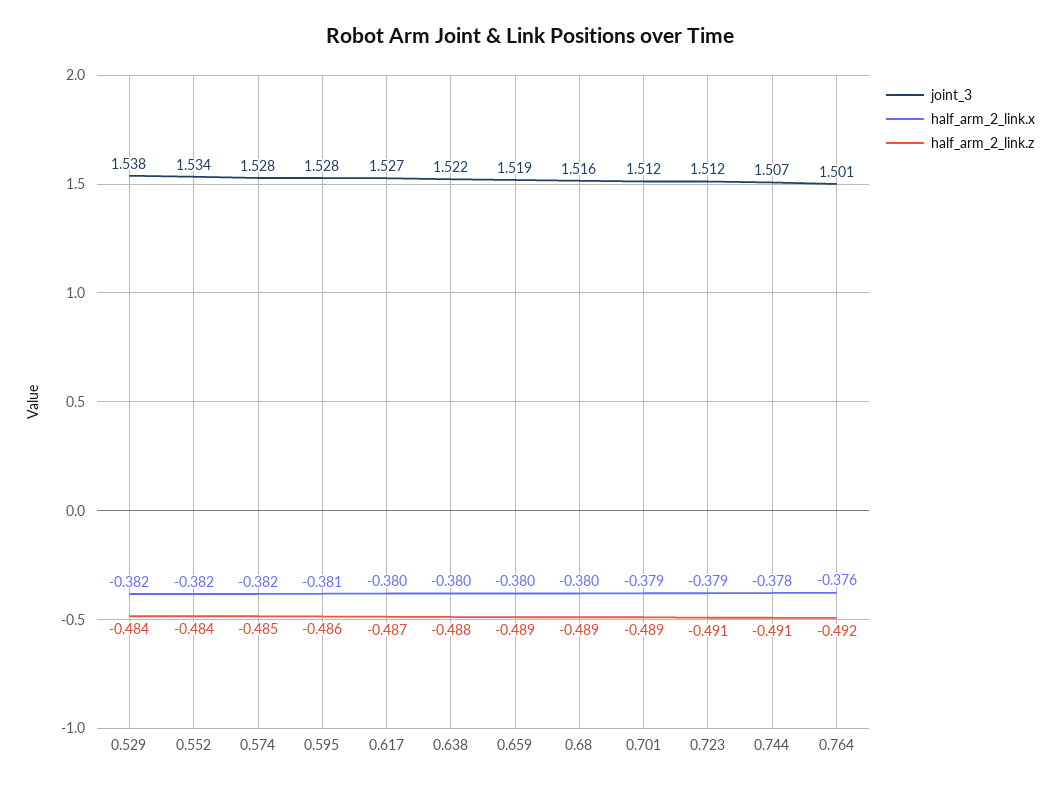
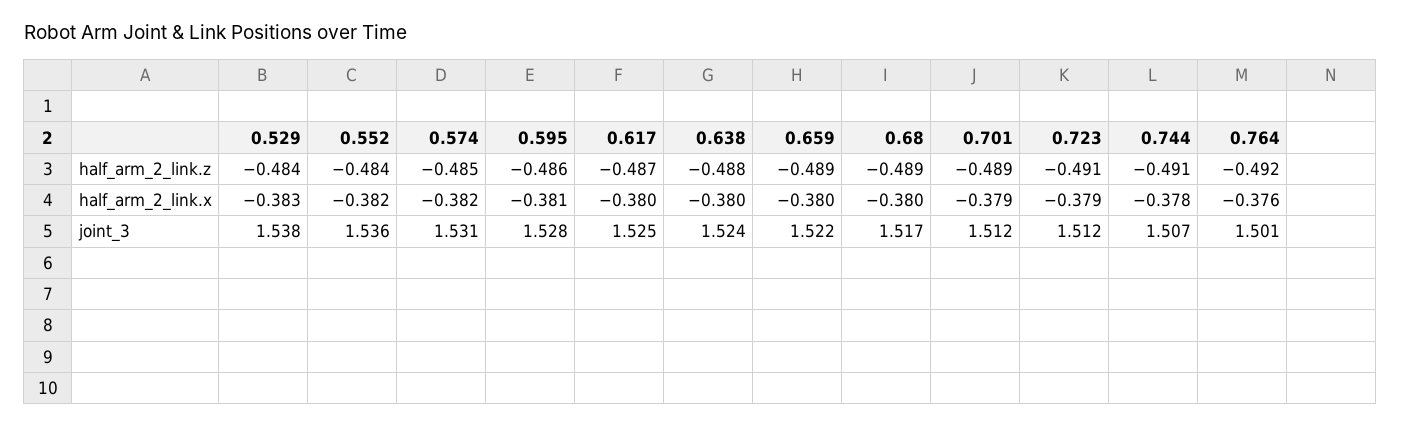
half_arm_2_link.x, 0.529: -0.382 -> -0.383
joint_3, 0.552: 1.534 -> 1.536
joint_3, 0.574: 1.528 -> 1.531
joint_3, 0.617: 1.527 -> 1.525
joint_3, 0.638: 1.522 -> 1.524
joint_3, 0.659: 1.519 -> 1.522
joint_3, 0.68: 1.516 -> 1.517

